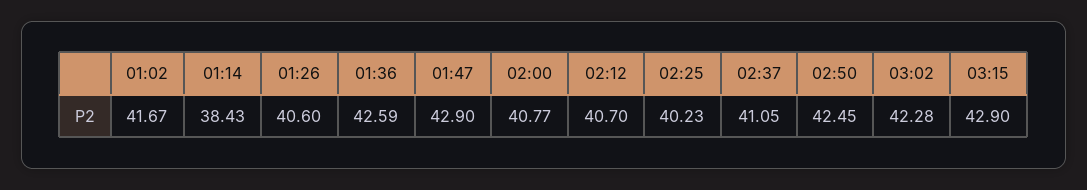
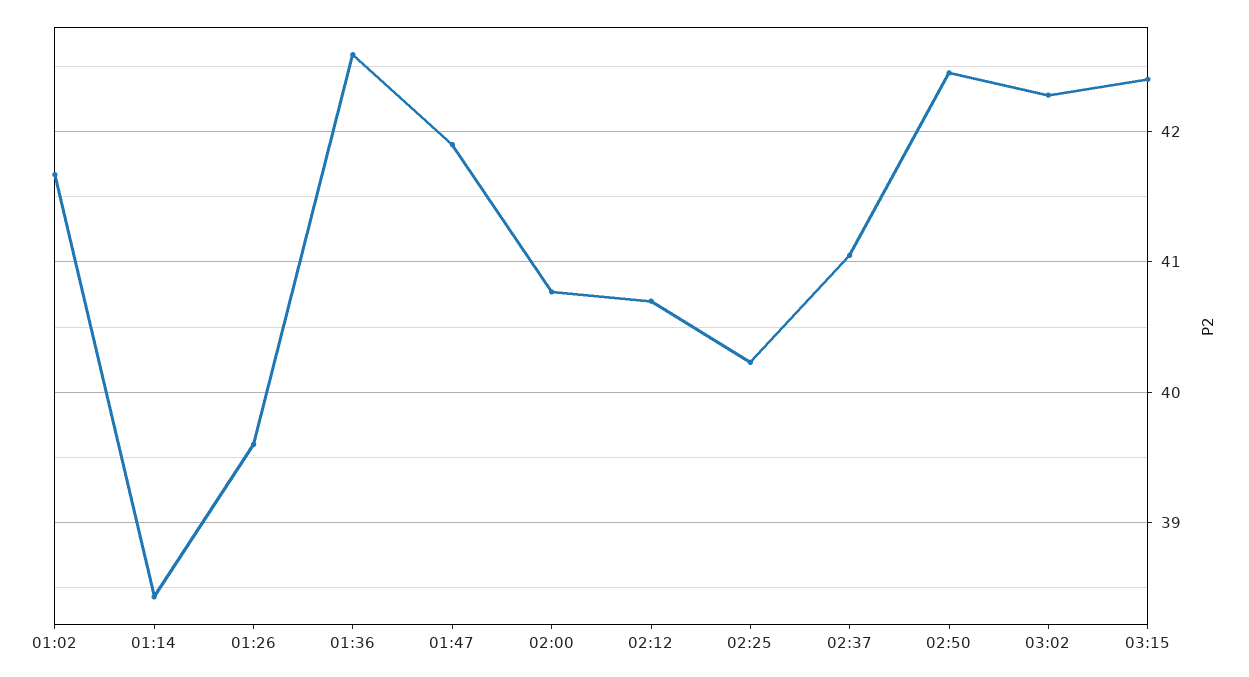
01:26: 40.6 -> 39.6
01:47: 42.9 -> 41.9
03:15: 42.9 -> 42.4

